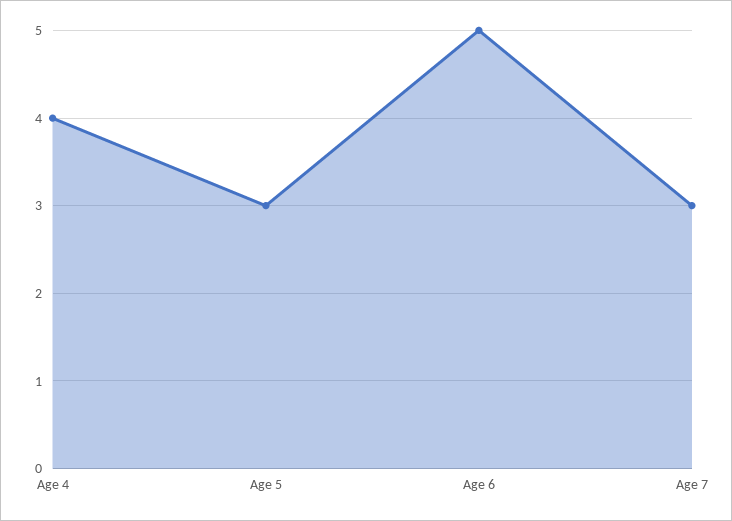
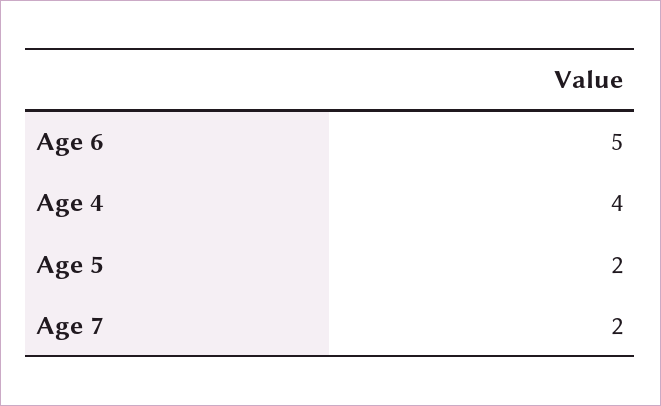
Age 5: 3 -> 2
Age 7: 3 -> 2

